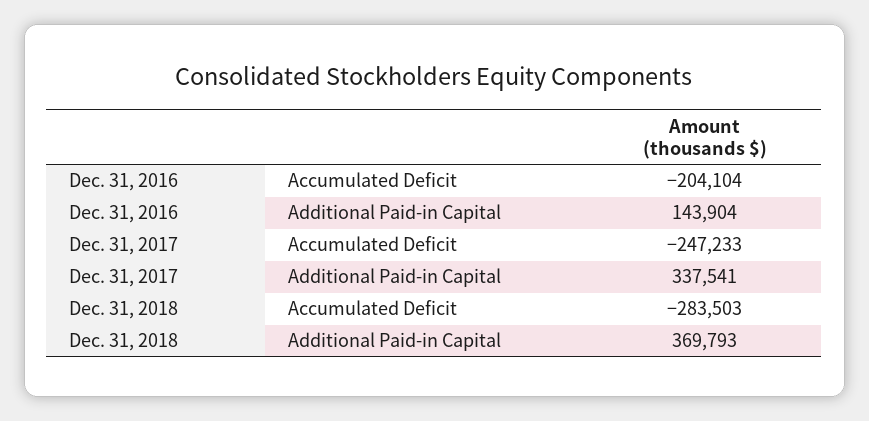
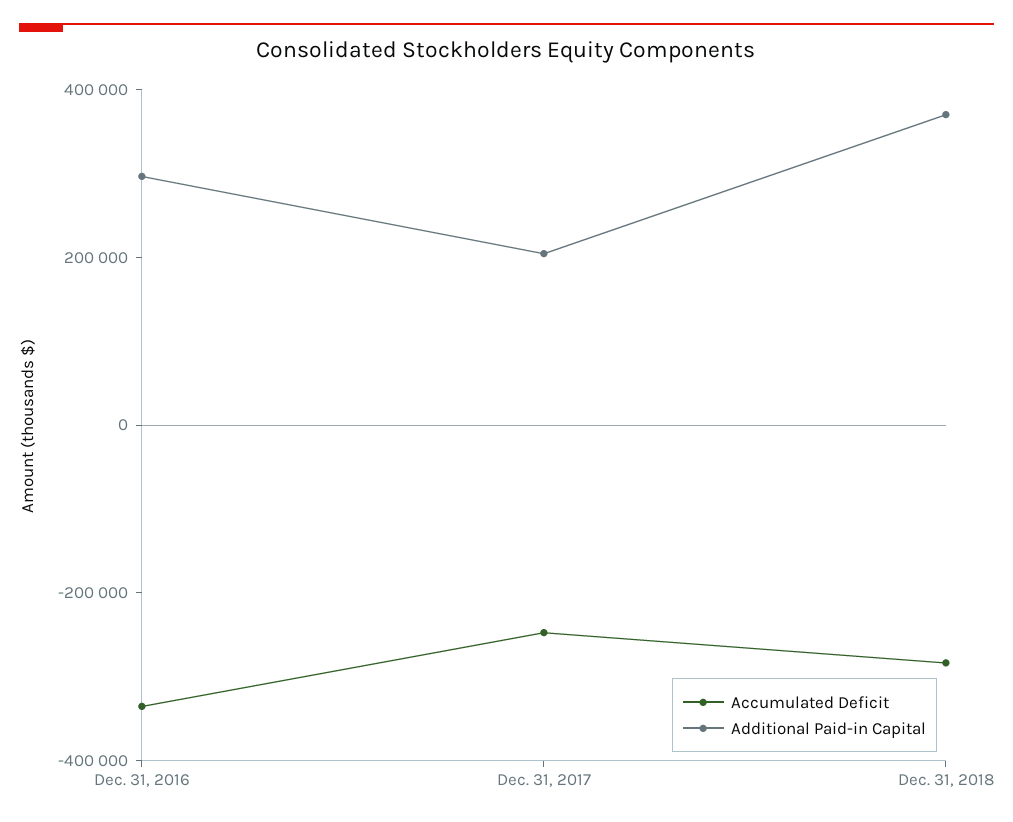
Accumulated Deficit, Dec. 31, 2016: -204104 -> -350000
Additional Paid-in Capital, Dec. 31, 2016: 143904 -> 300000
Additional Paid-in Capital, Dec. 31, 2017: 337541 -> 200000

